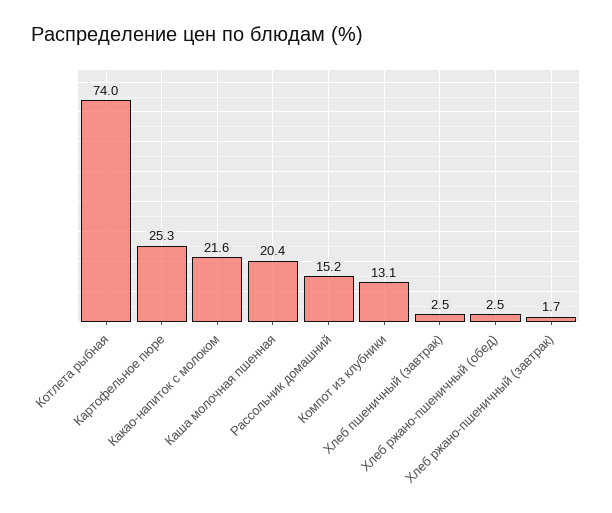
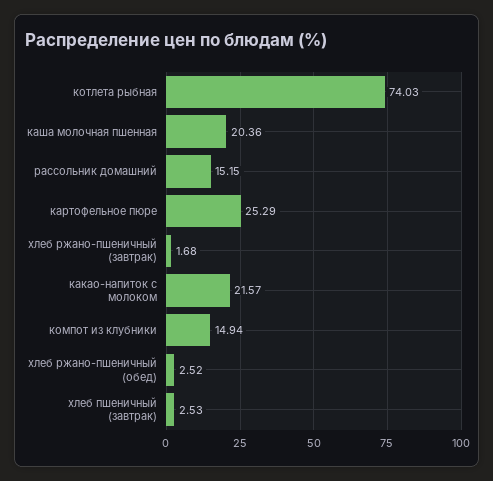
Компот из клубники: 13.1 -> 14.94

